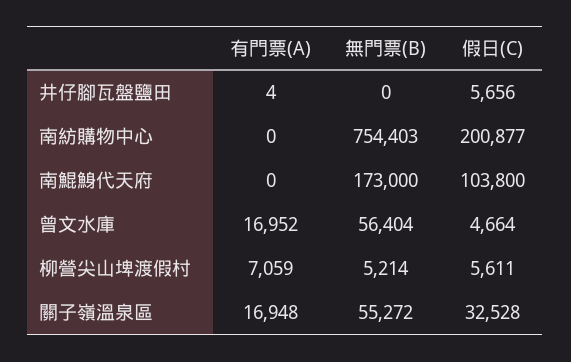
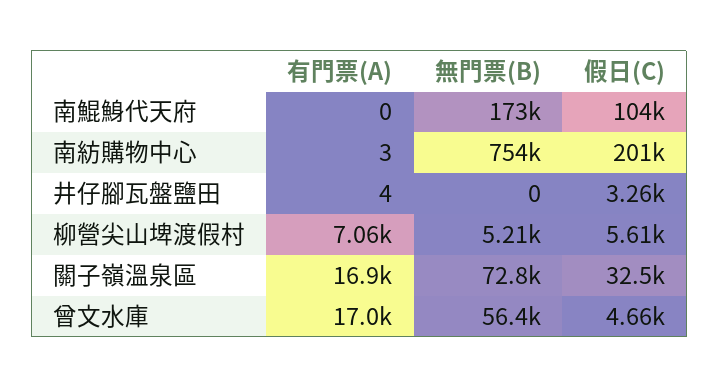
假日(C), 井仔腳瓦盤鹽田: 5656 -> 3260
有門票(A), 南紡購物中心: 0 -> 3
無門票(B), 關子嶺溫泉區: 55272 -> 72800

